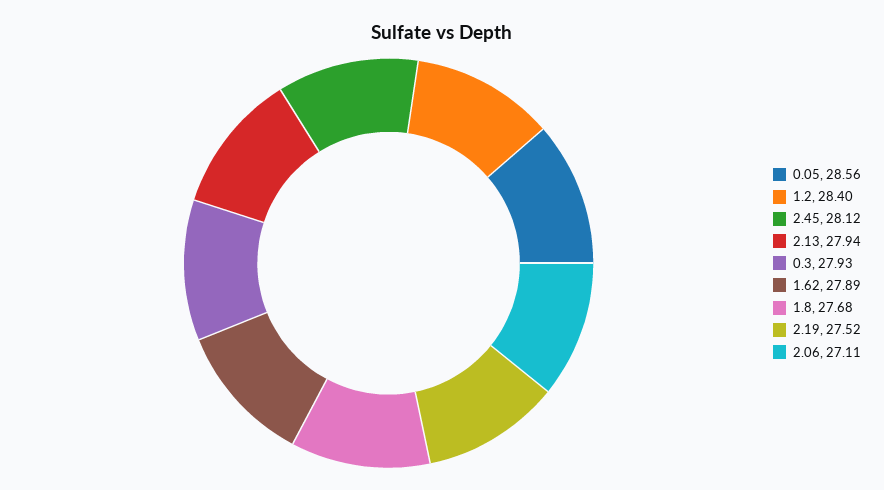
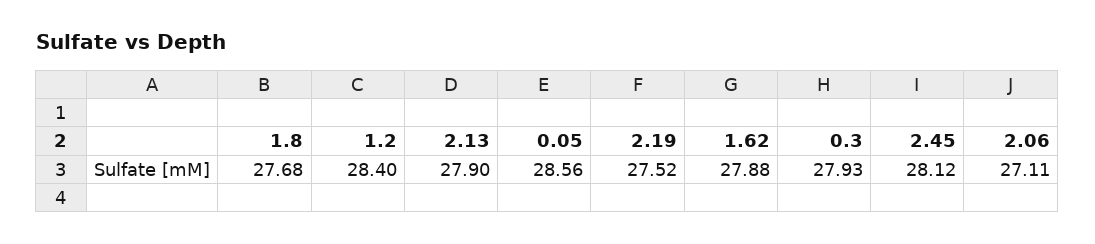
2.13: 27.94 -> 27.9
1.62: 27.89 -> 27.88

